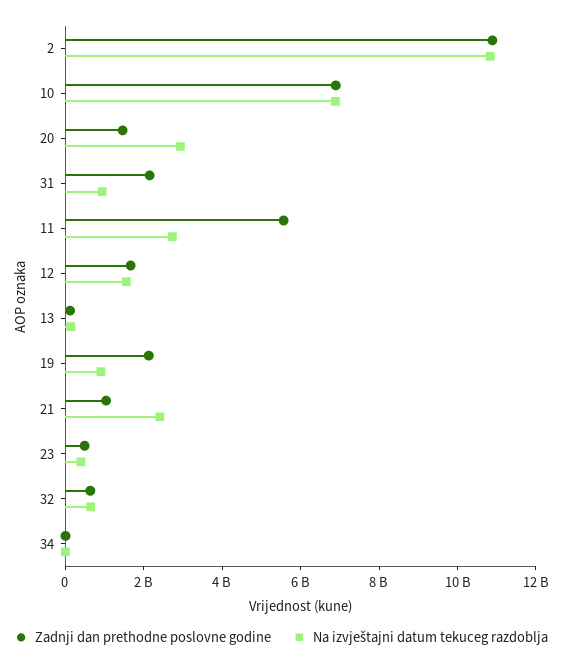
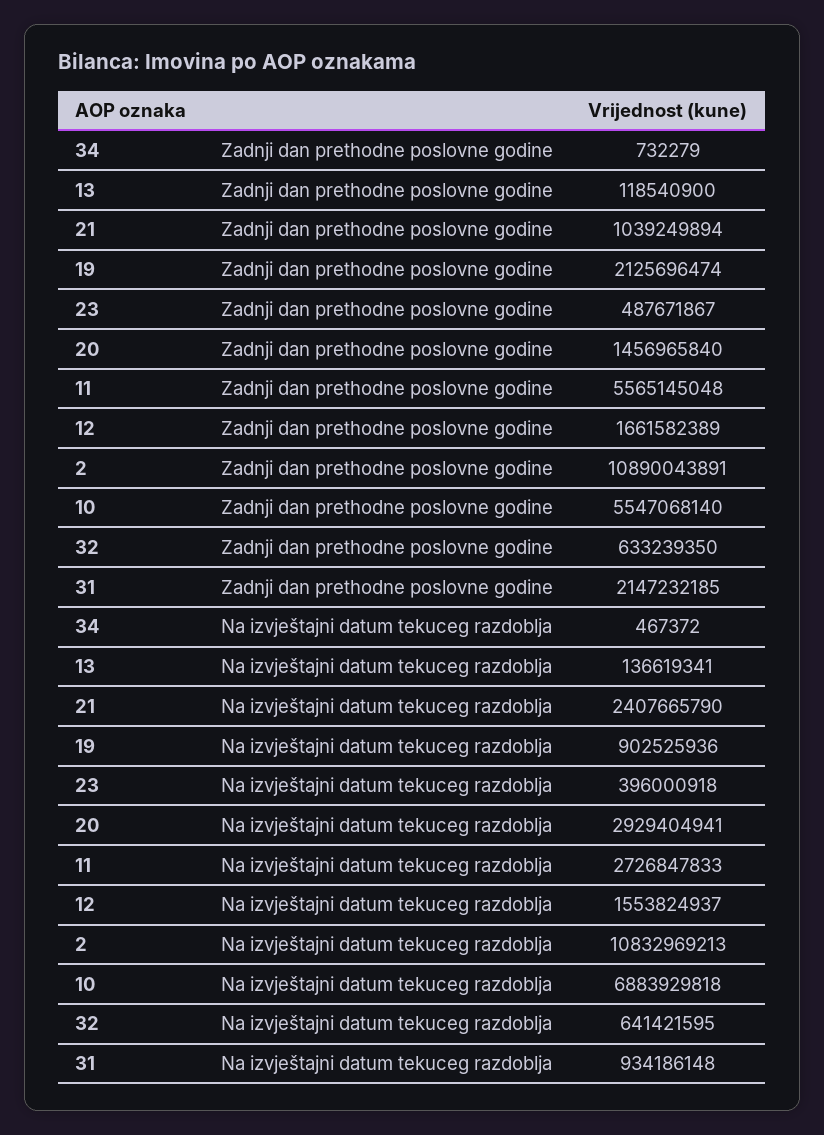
Zadnji dan prethodne poslovne godine, 10: 7000000000 -> 5547068140

